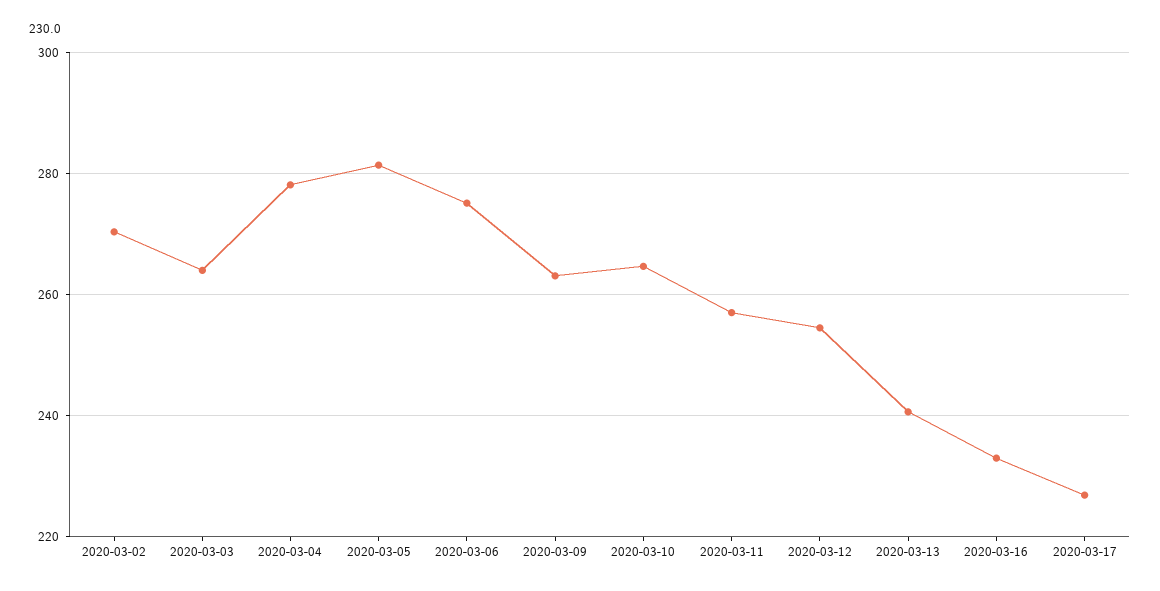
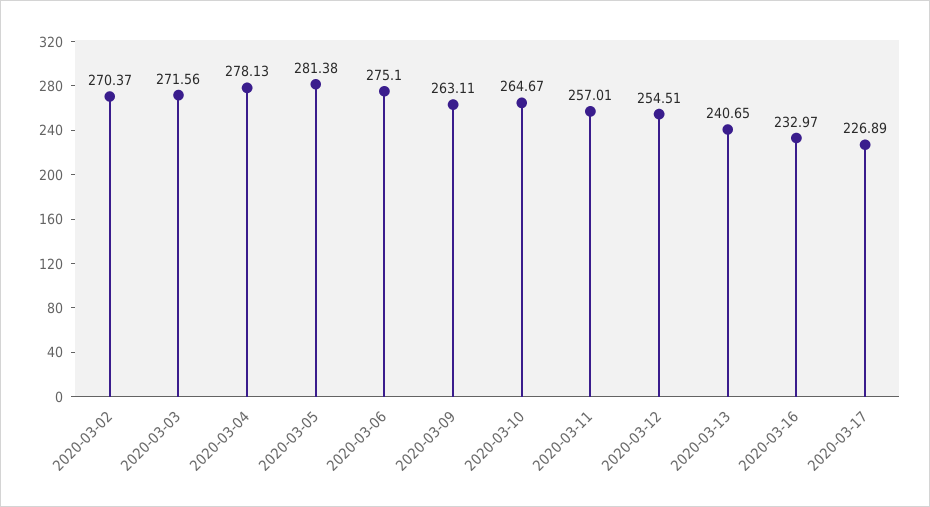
2020-03-03: 264 -> 271.56

